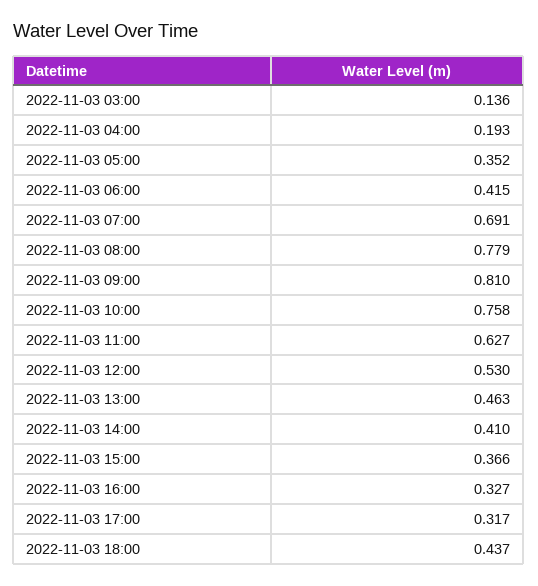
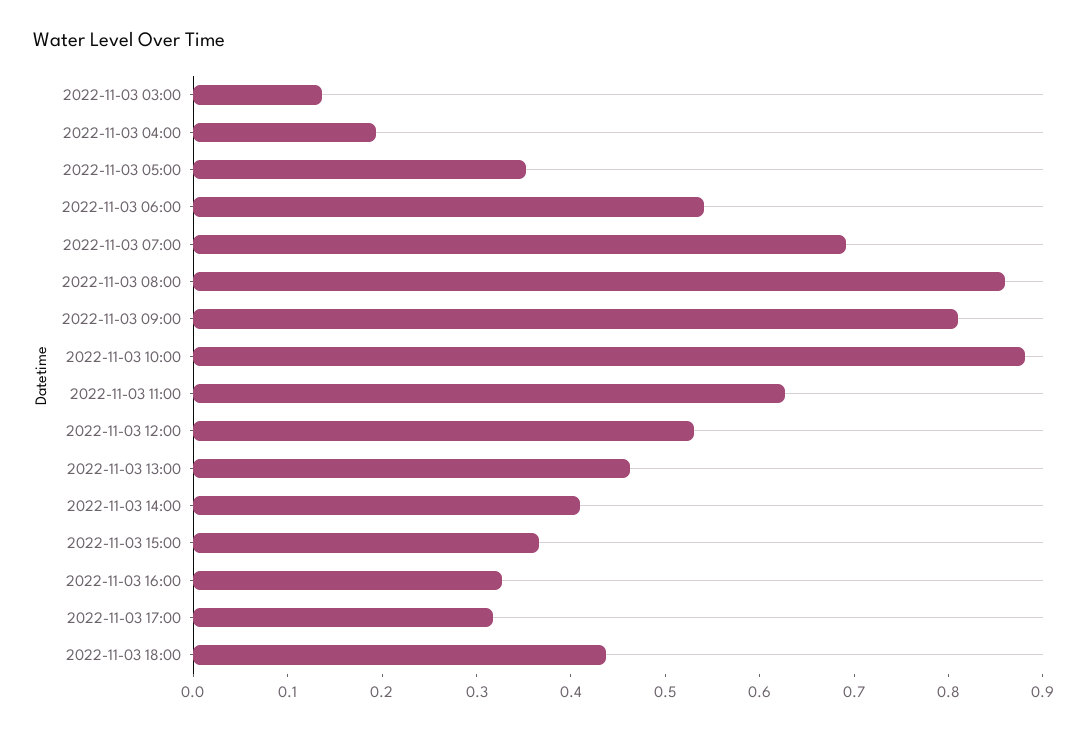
2022-11-03 06:00: 0.415 -> 0.54
2022-11-03 08:00: 0.779 -> 0.86
2022-11-03 10:00: 0.758 -> 0.88

